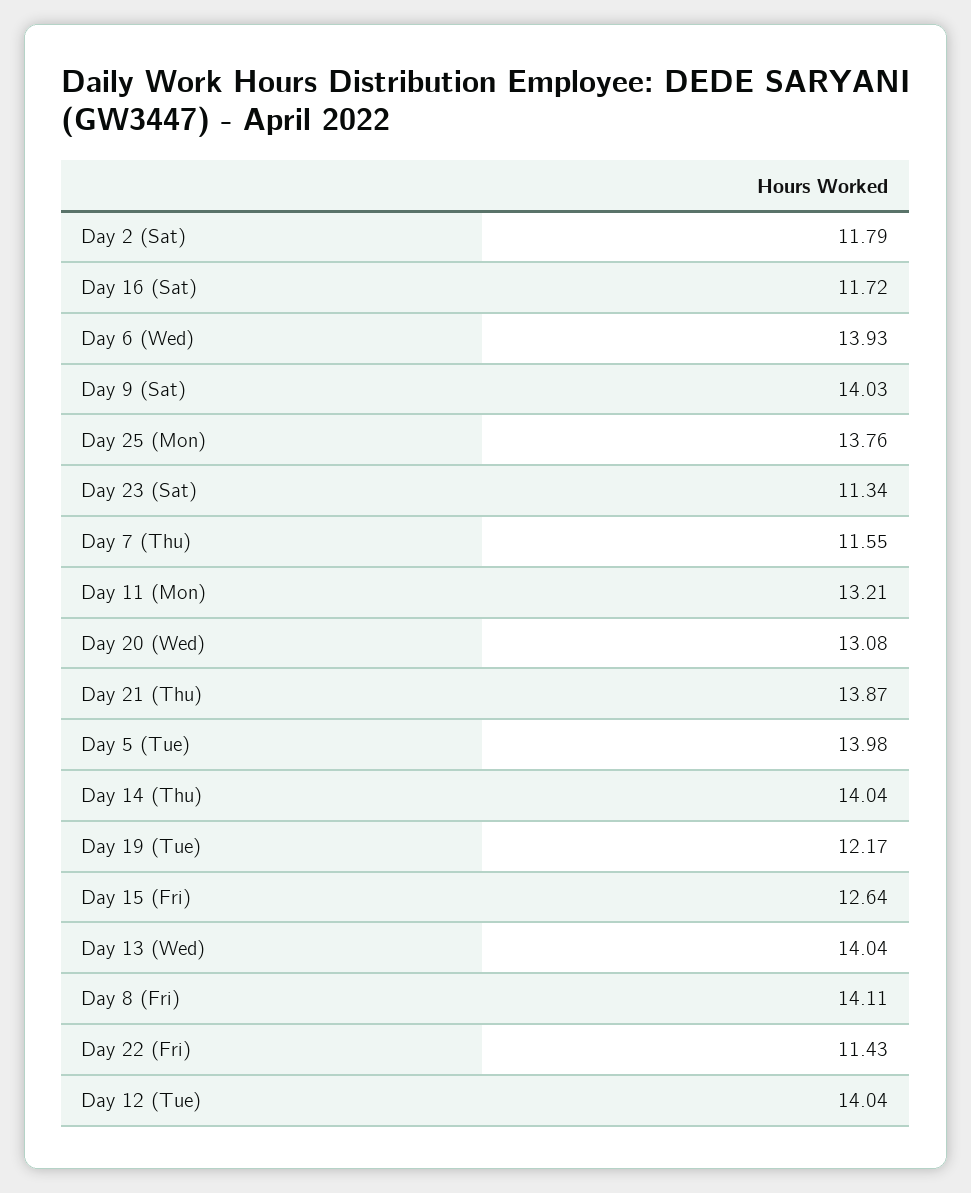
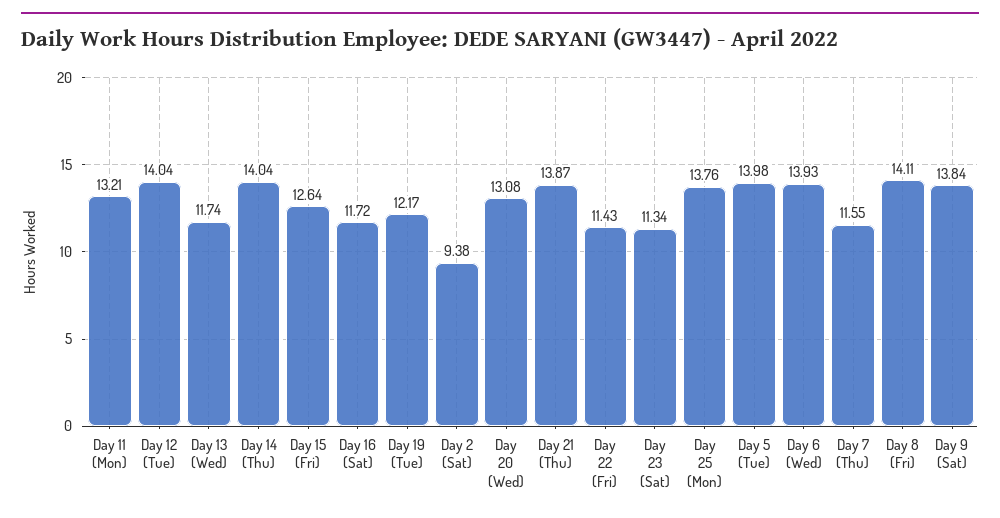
Day 2 (Sat): 11.79 -> 9.38
Day 9 (Sat): 14.03 -> 13.84
Day 13 (Wed): 14.04 -> 11.74

